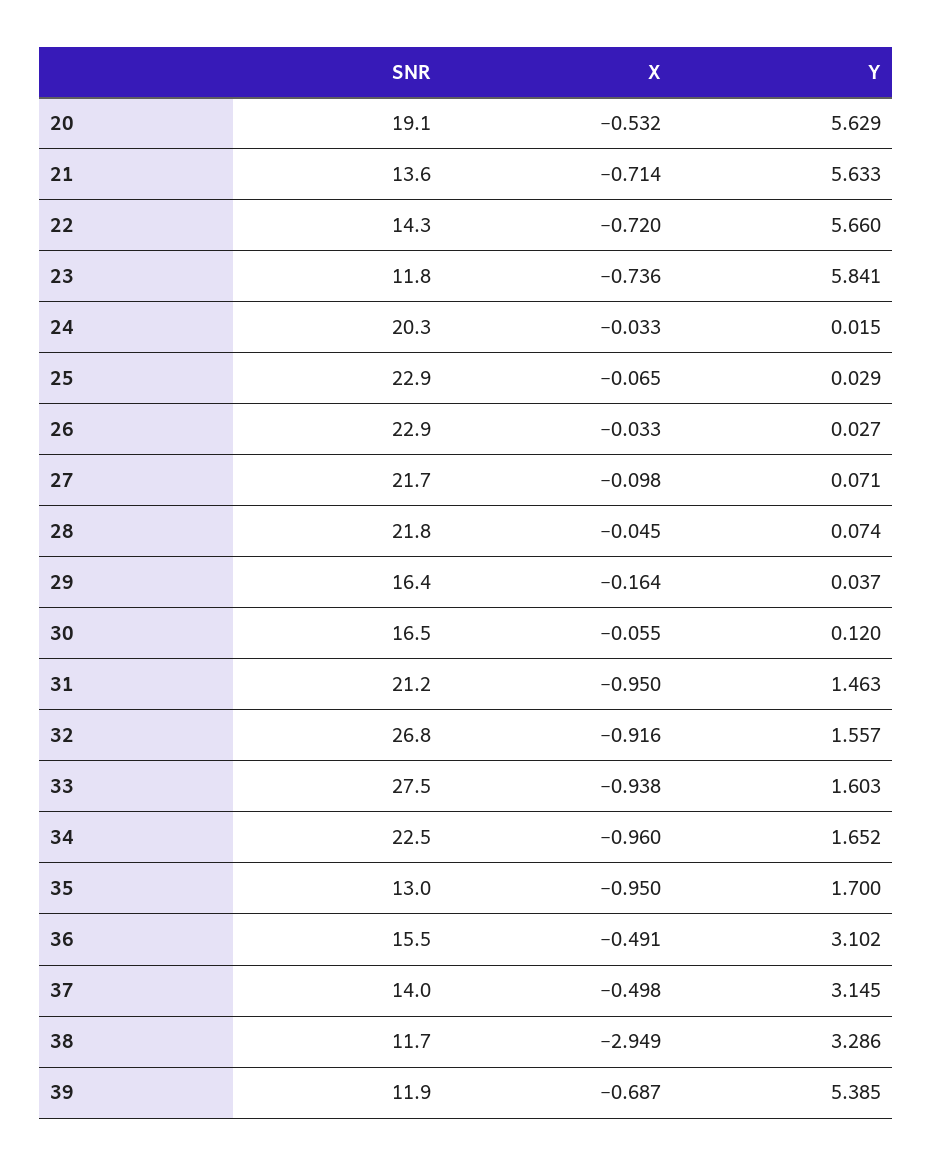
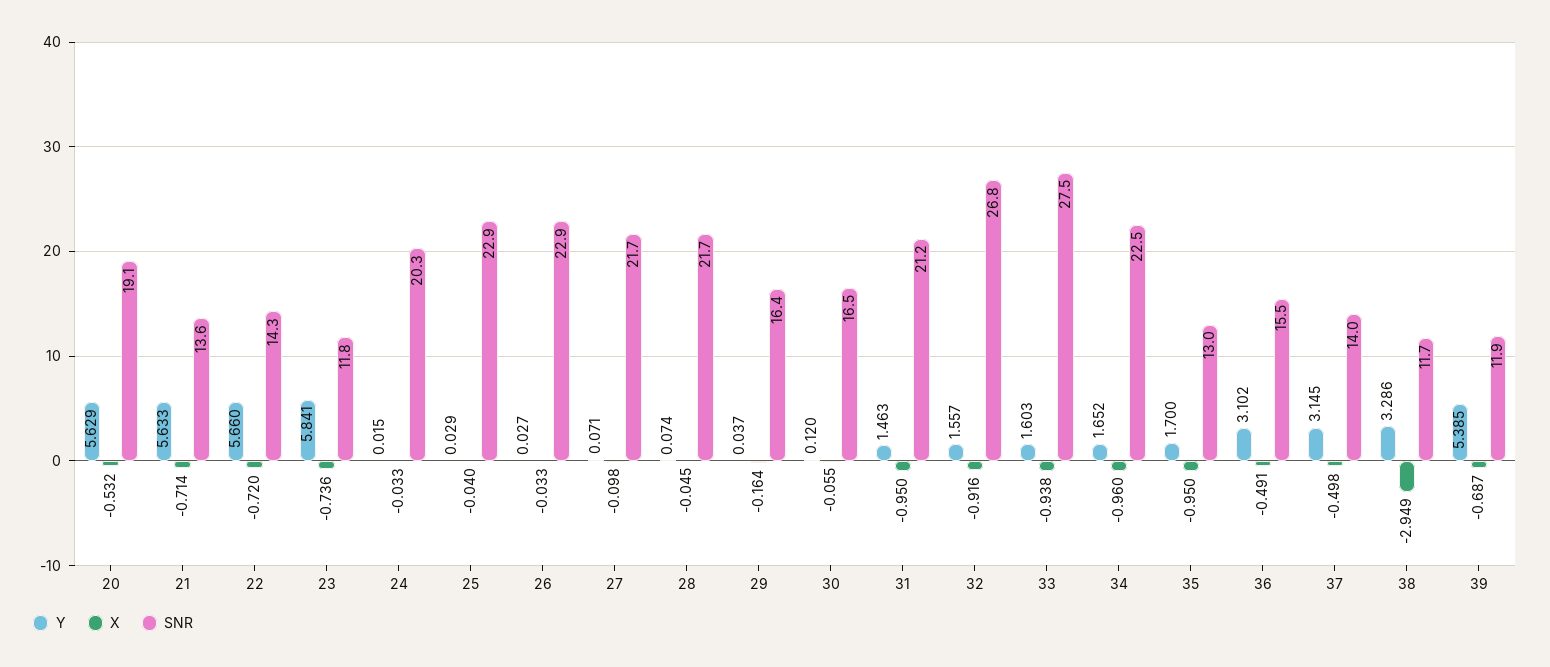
X, 25: -0.065 -> -0.04
SNR, 28: 21.8 -> 21.7

